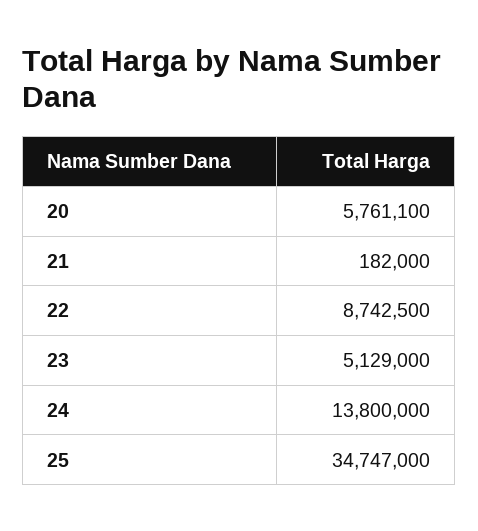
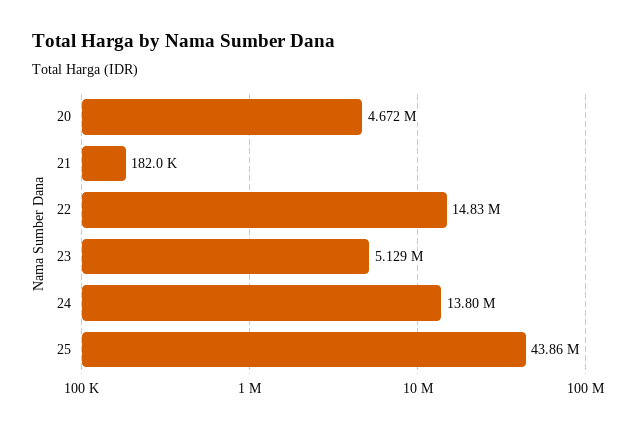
20: 5761100 -> 4672000
22: 8742500 -> 14830000
25: 34747000 -> 43860000

